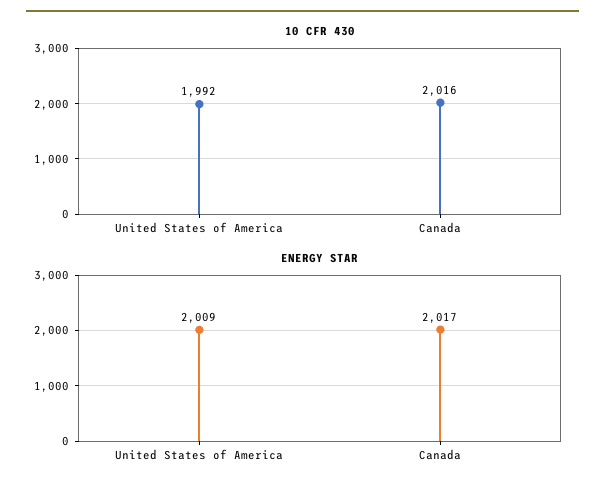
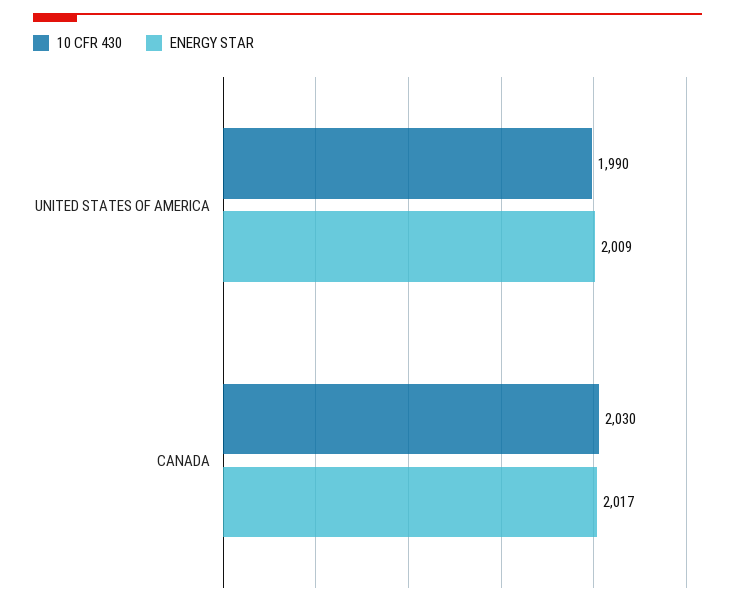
10 CFR 430, United States of America: 1992 -> 1990
10 CFR 430, Canada: 2016 -> 2030

